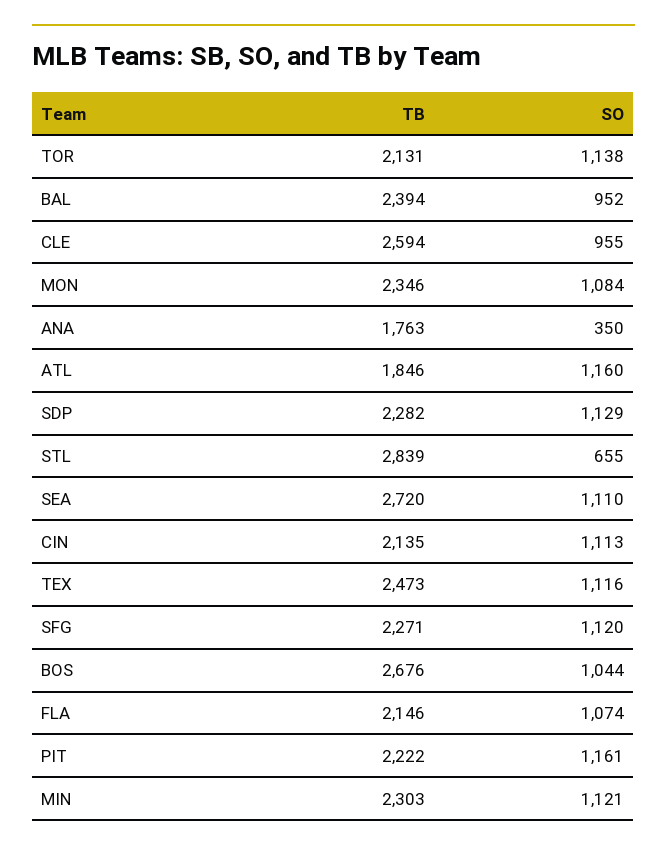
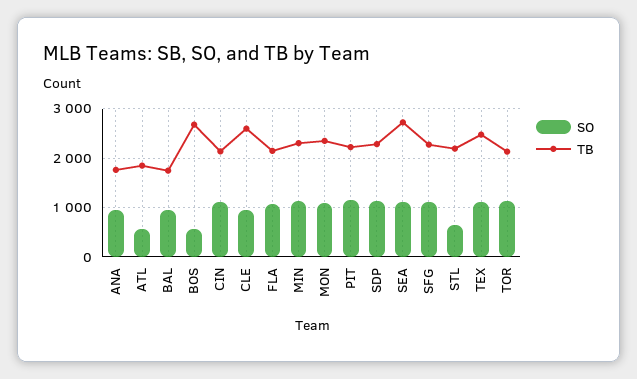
TB, BAL: 2394 -> 1800
SO, ANA: 350 -> 1000
SO, ATL: 1160 -> 600
TB, STL: 2839 -> 2200
SO, BOS: 1044 -> 600

